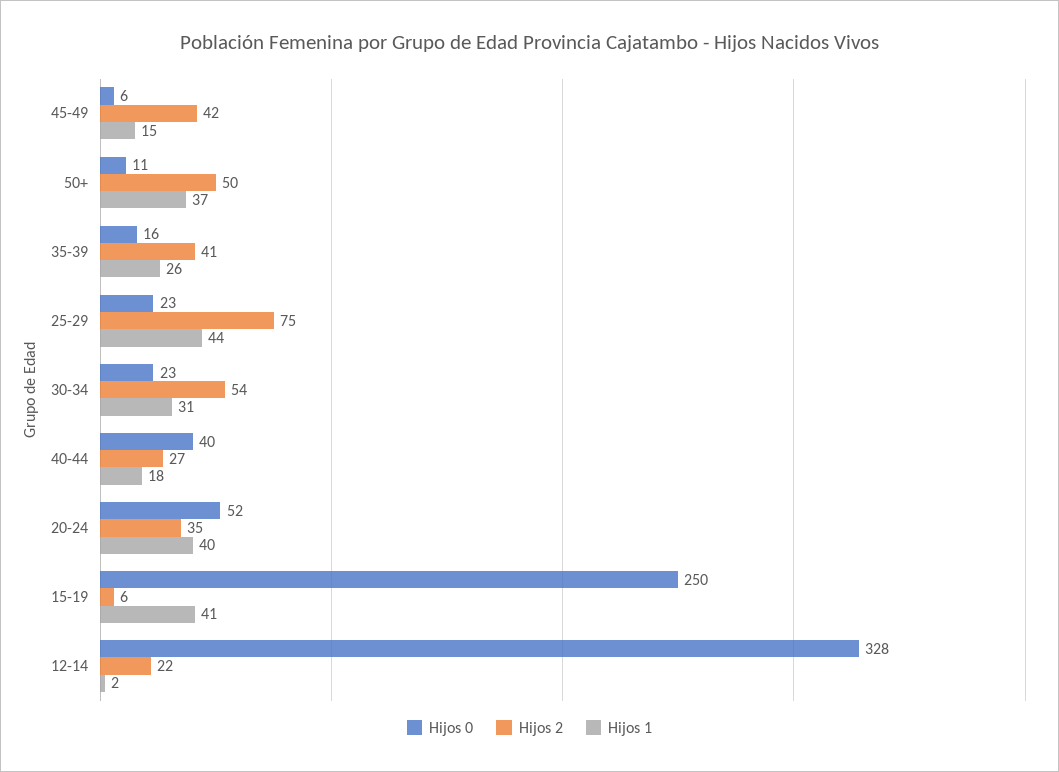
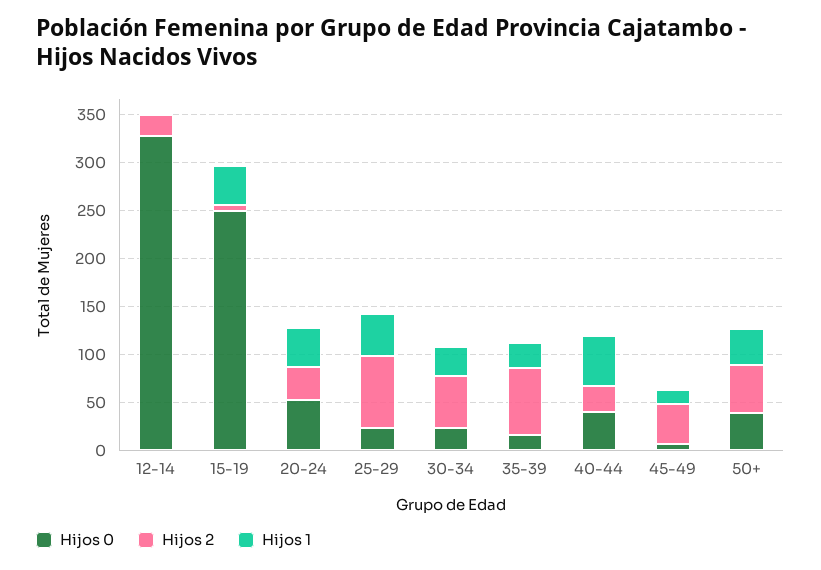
Hijos 0, 50+: 11 -> 40
Hijos 2, 35-39: 41 -> 70
Hijos 1, 40-44: 18 -> 50

